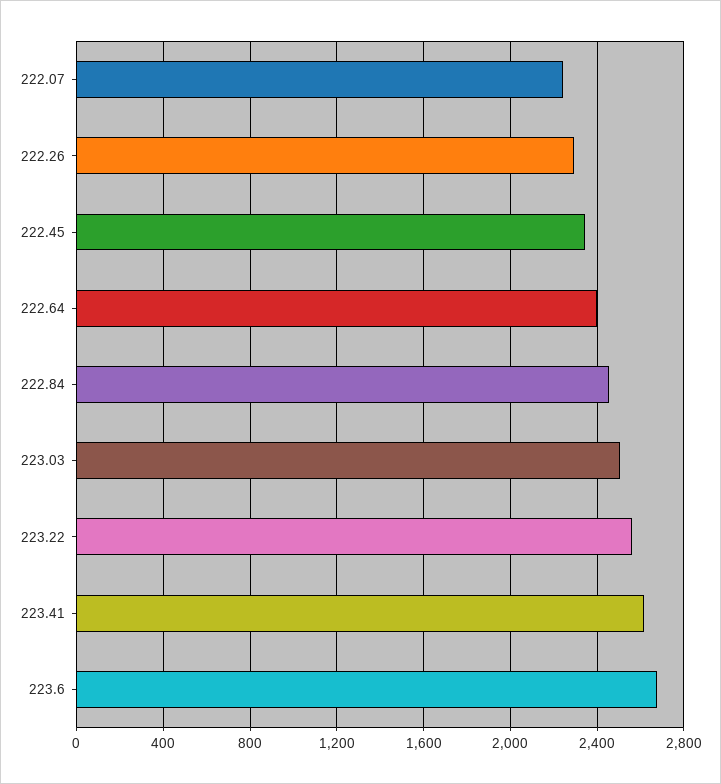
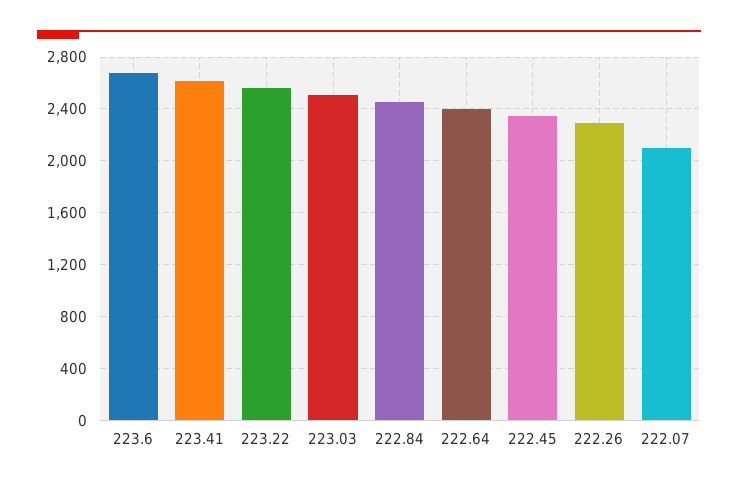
222.07: 2250 -> 2100

